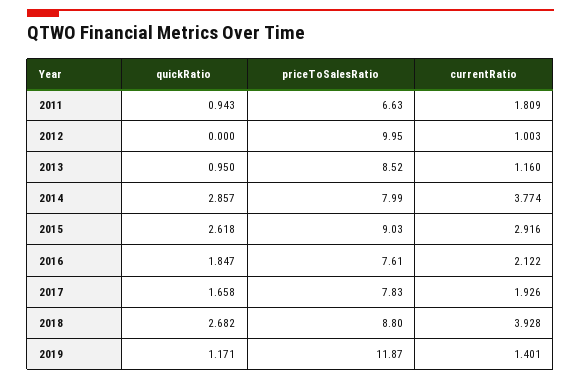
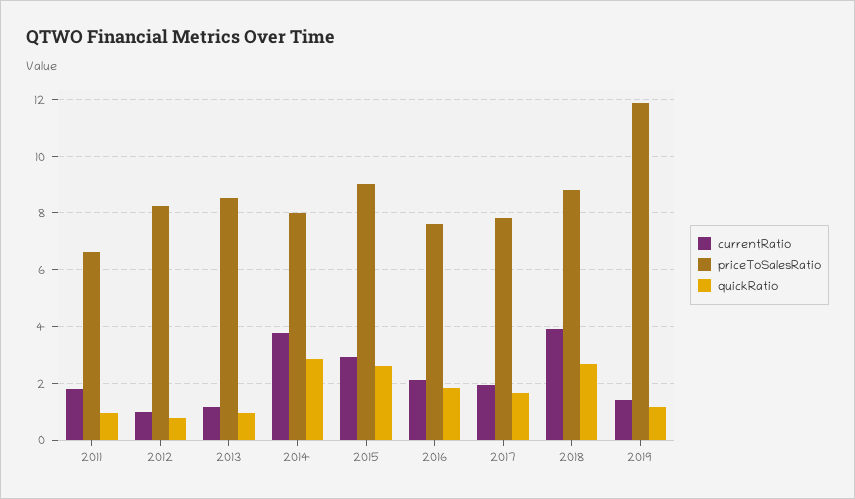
quickRatio, 2012: 0 -> 0.75
priceToSalesRatio, 2012: 9.95 -> 8.25

